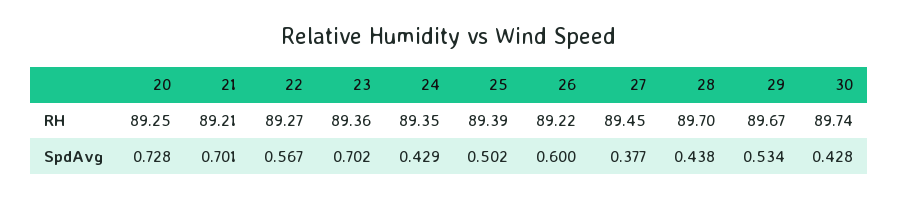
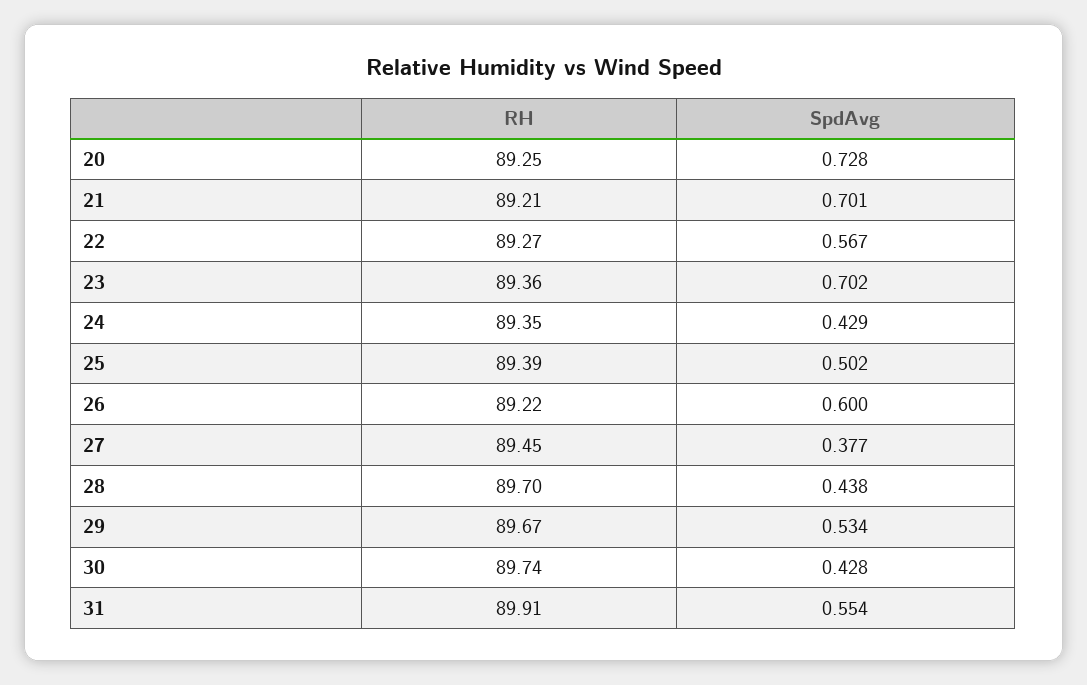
31, RH: none -> 89.91
31, SpdAvg: none -> 0.554

